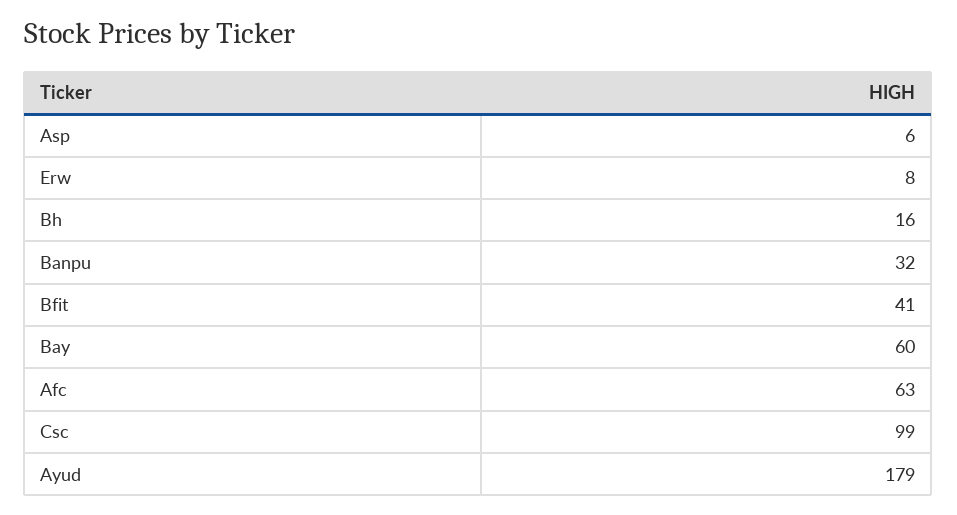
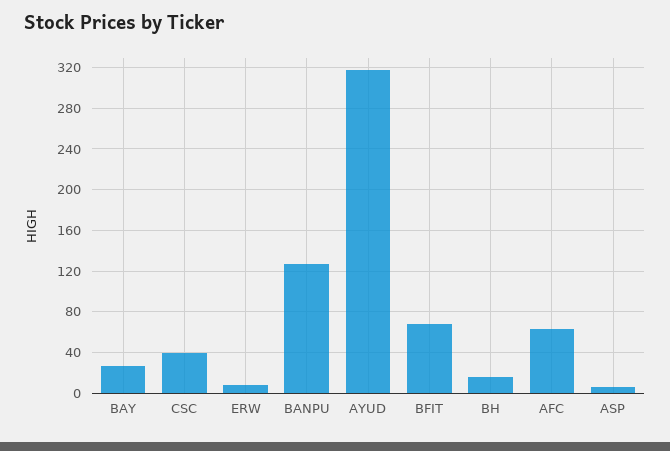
Banpu: 32 -> 130
Bfit: 41 -> 70
Bay: 60 -> 30
Csc: 99 -> 40
Ayud: 179 -> 320

